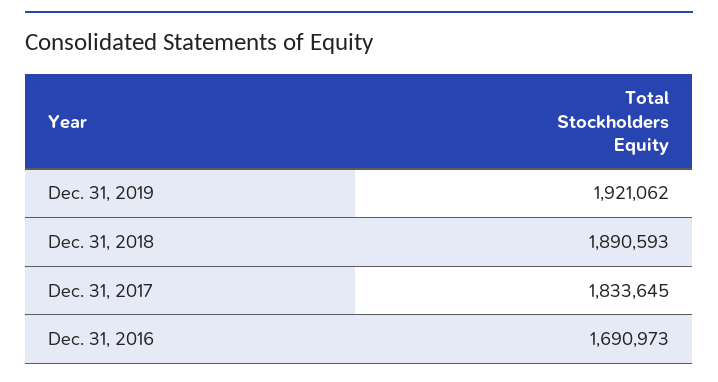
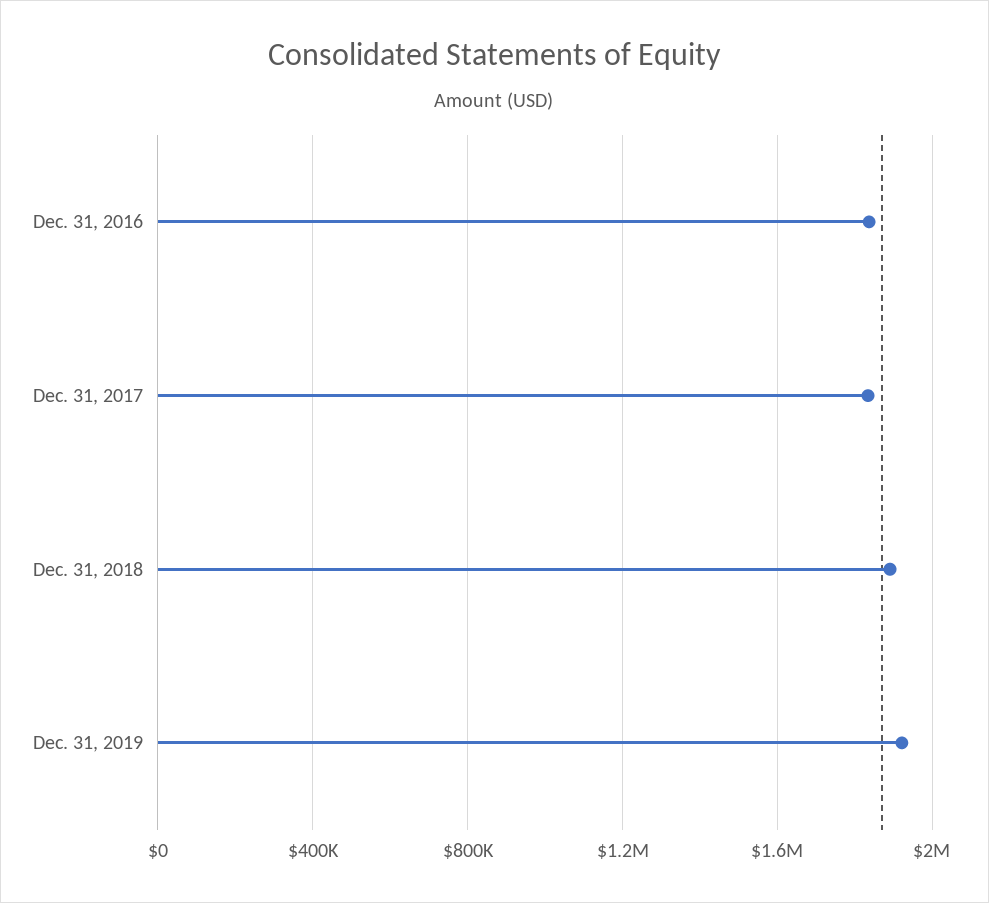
Dec. 31, 2016: 1690973 -> 1850000

